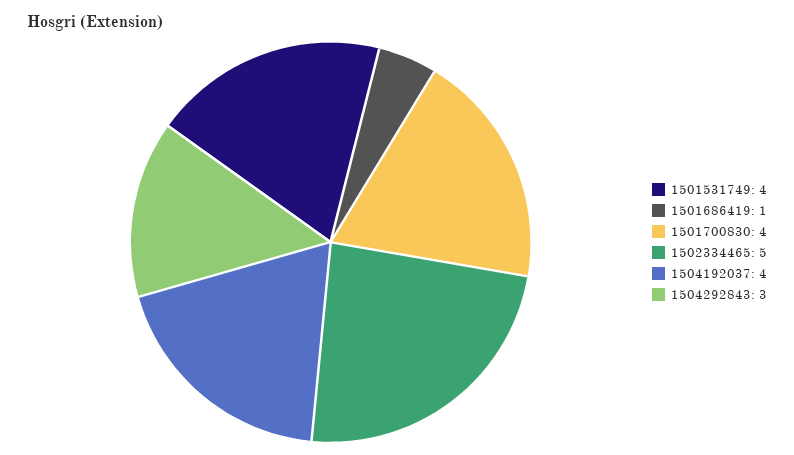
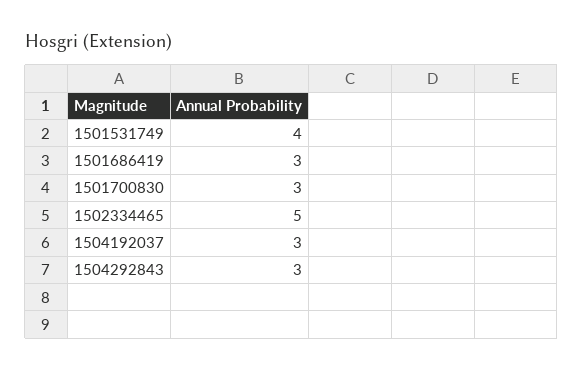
1501686419: 1 -> 3
1501700830: 4 -> 3
1504192037: 4 -> 3

